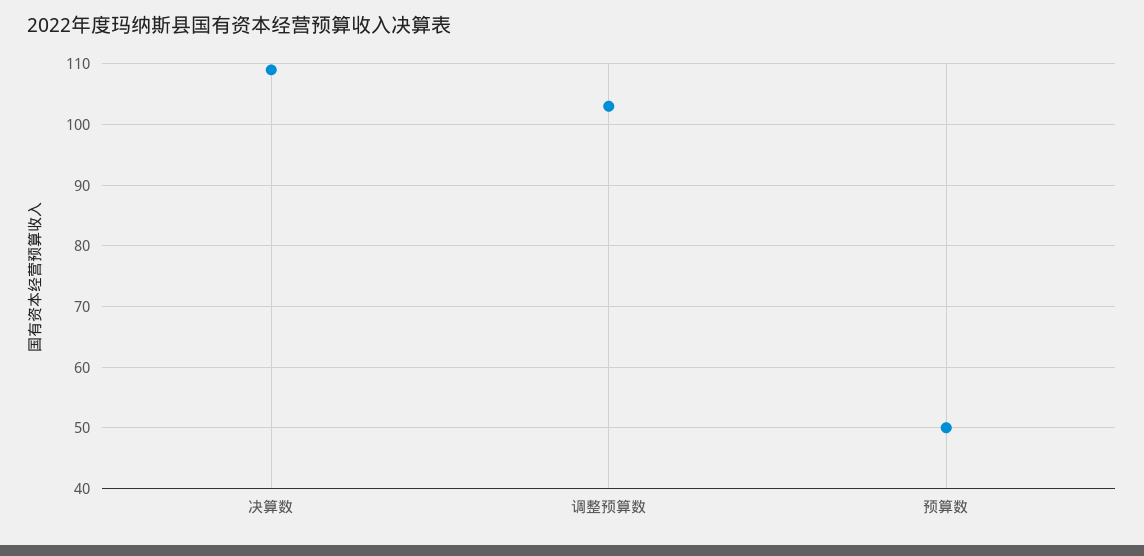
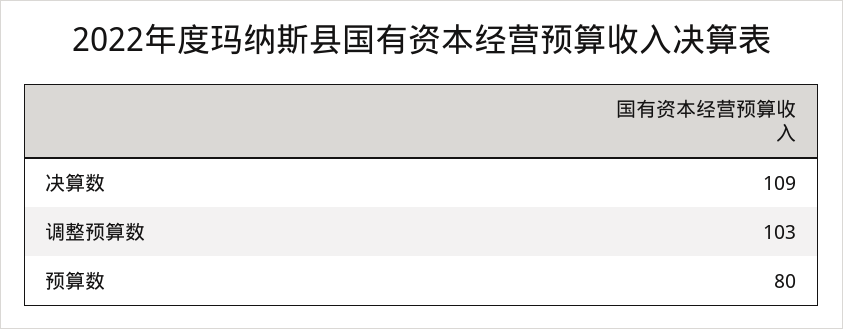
预算数: 50 -> 80

